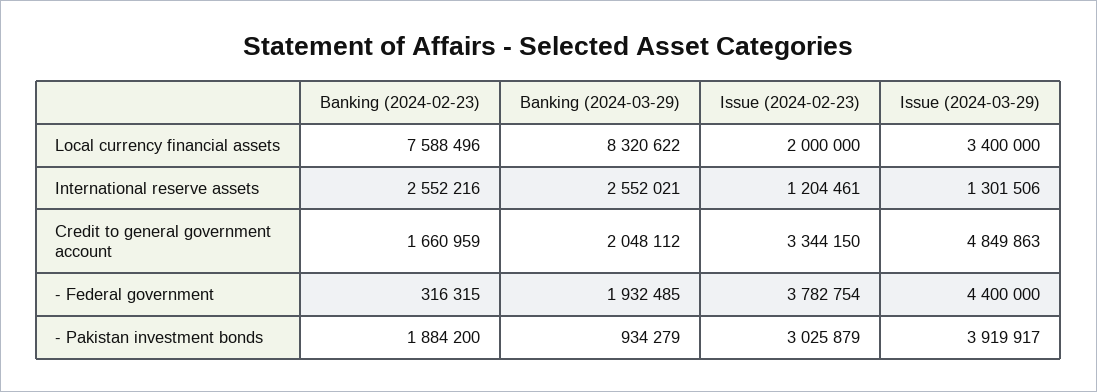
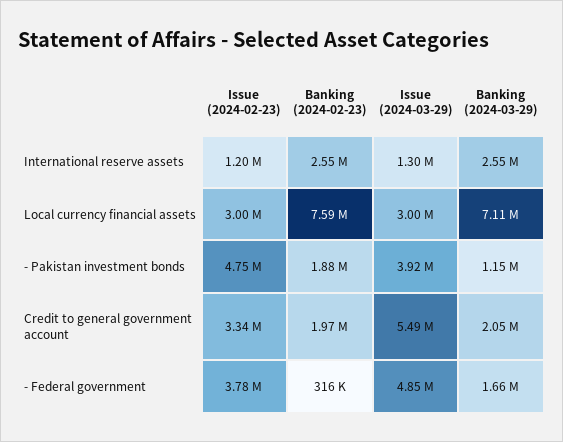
Banking (2024-03-29), Local currency financial assets: 8320622 -> 7110000
Issue (2024-02-23), Local currency financial assets: 2000000 -> 3000000
Issue (2024-03-29), Local currency financial assets: 3400000 -> 3000000
Banking (2024-02-23), Credit to general government account: 1660959 -> 1970000
Issue (2024-03-29), Credit to general government account: 4849863 -> 5490000
Banking (2024-03-29), - Federal government: 1932485 -> 1660000
Issue (2024-03-29), - Federal government: 4400000 -> 4850000
Banking (2024-03-29), - Pakistan investment bonds: 934279 -> 1150000
Issue (2024-02-23), - Pakistan investment bonds: 3025879 -> 4750000

